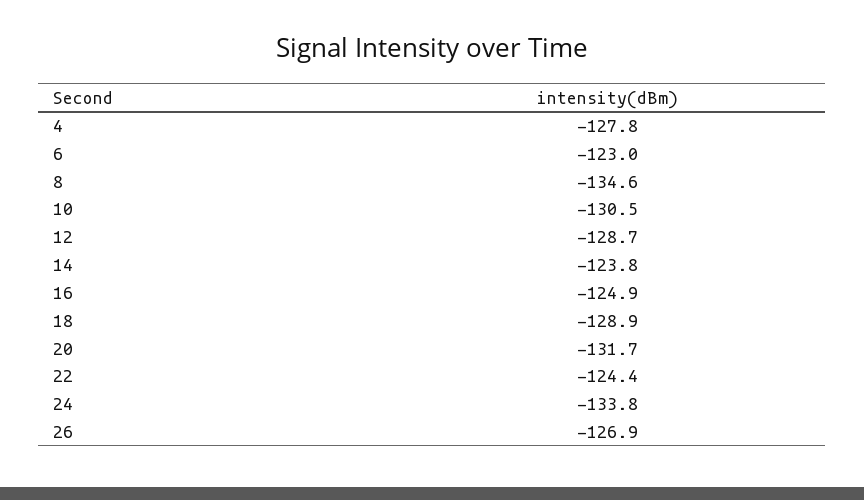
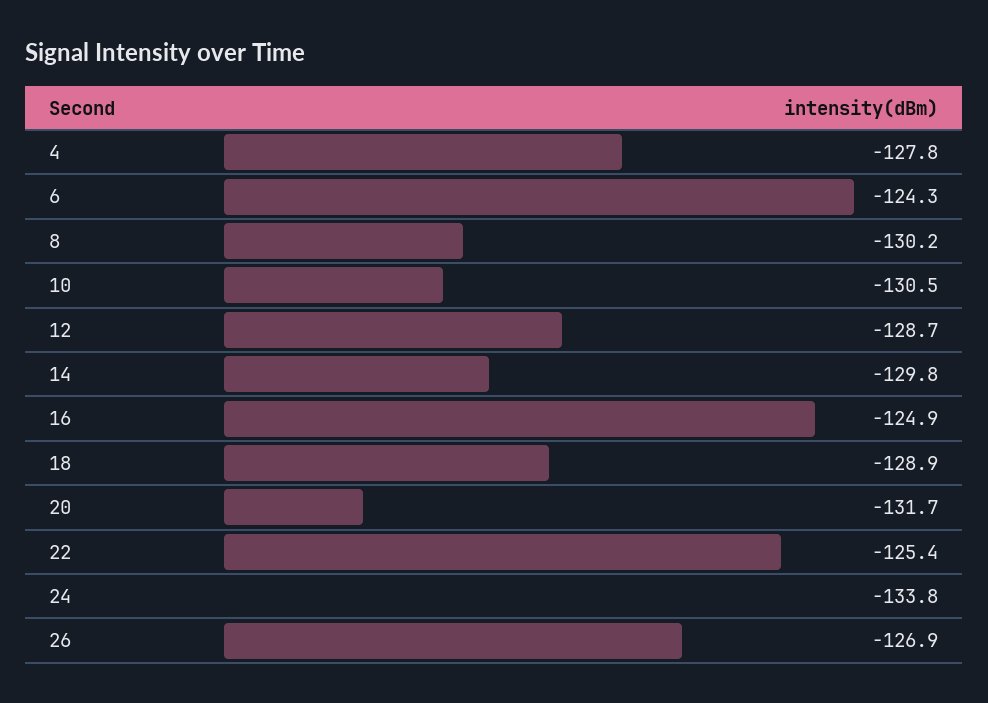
6: -123 -> -124.3
8: -134.6 -> -130.2
14: -123.8 -> -129.8
22: -124.4 -> -125.4

